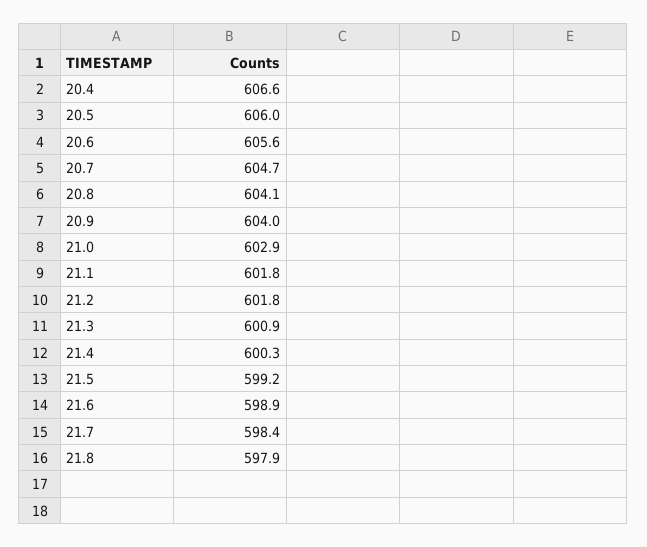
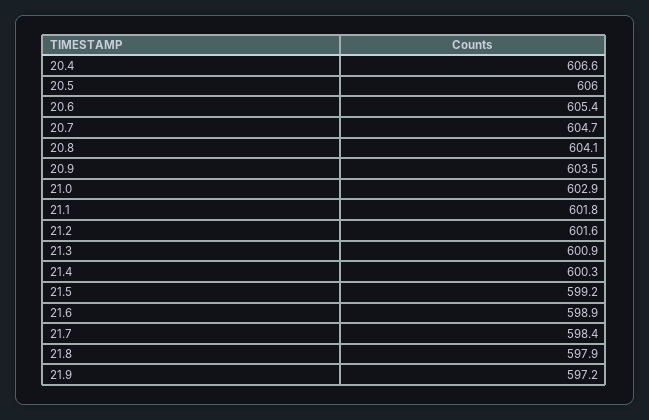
20.6: 605.6 -> 605.4
20.9: 604 -> 603.5
21.2: 601.8 -> 601.6
21.9: none -> 597.2

